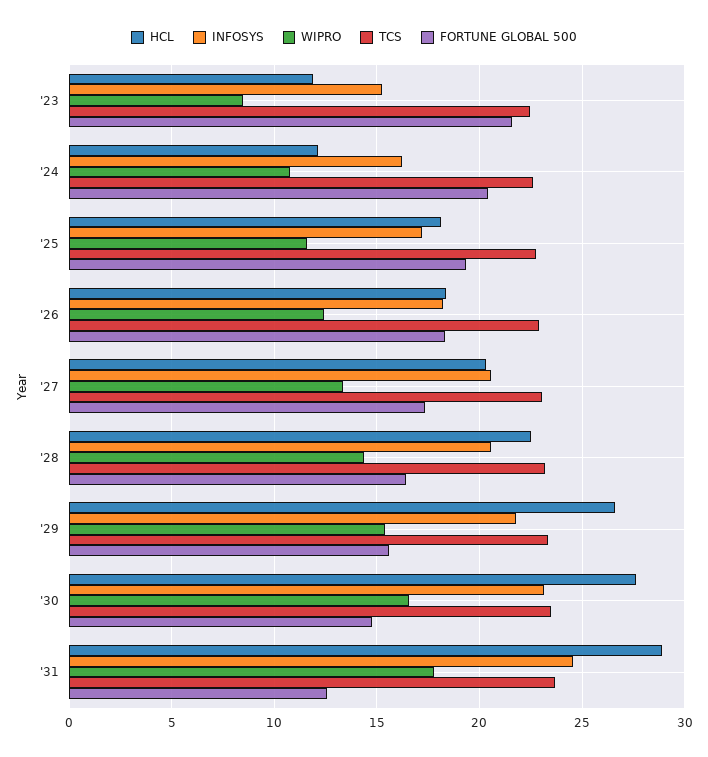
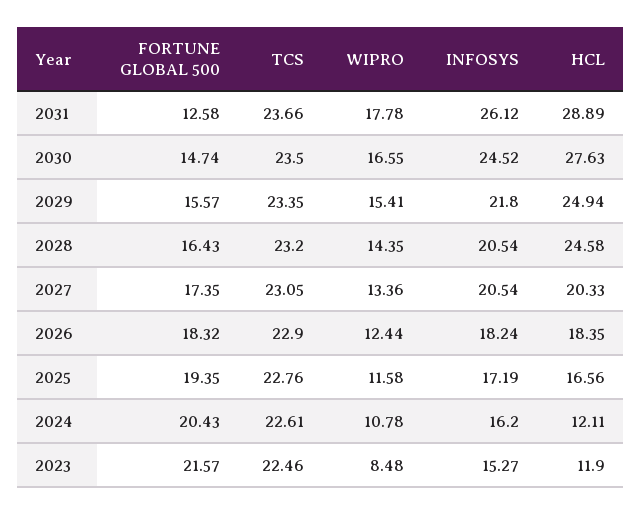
HCL, '25: 18 -> 16.56
HCL, '28: 22.5 -> 24.58
HCL, '29: 26.5 -> 24.94
INFOSYS, '30: 23 -> 24.52
INFOSYS, '31: 24.5 -> 26.12

